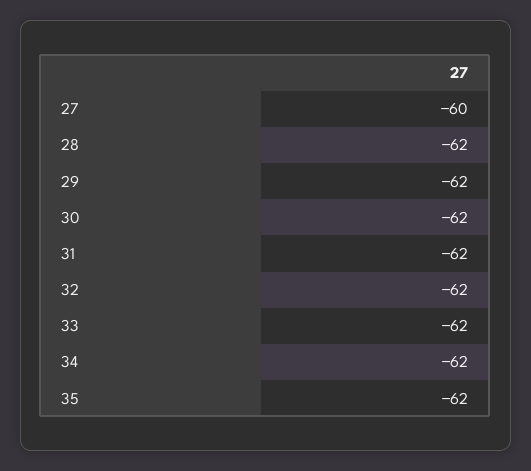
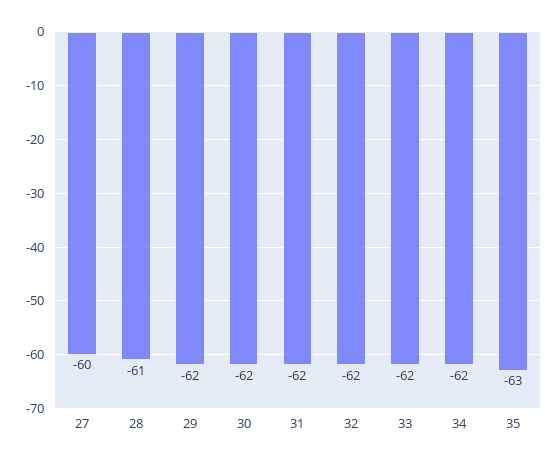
28: -62 -> -61
35: -62 -> -63

